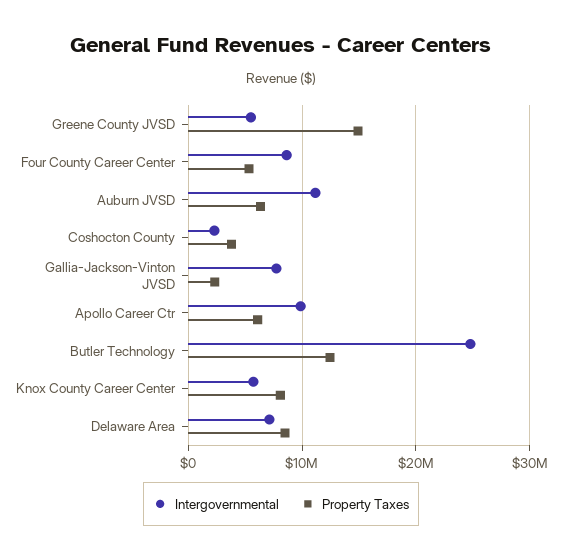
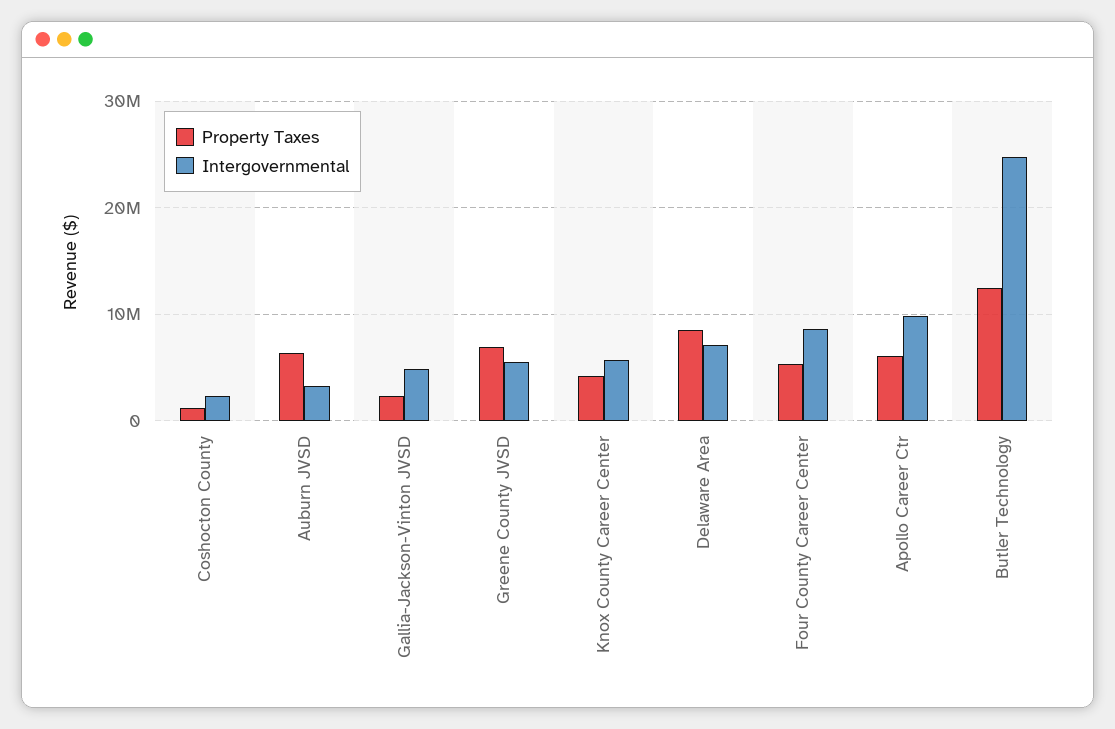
Property Taxes, Greene County JVSD: 15000000 -> 7000000
Intergovernmental, Auburn JVSD: 11000000 -> 3000000
Property Taxes, Coshocton County: 4000000 -> 1000000
Intergovernmental, Gallia-Jackson-Vinton JVSD: 8000000 -> 5000000
Property Taxes, Knox County Career Center: 8000000 -> 4000000

